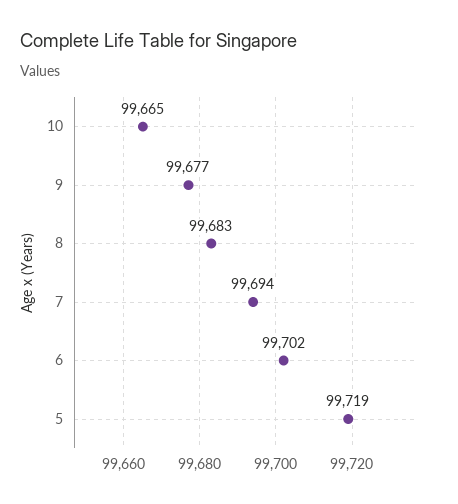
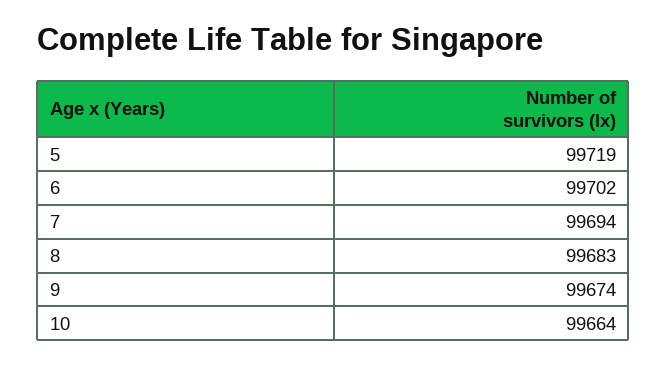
10: 99665 -> 99664
9: 99677 -> 99674

